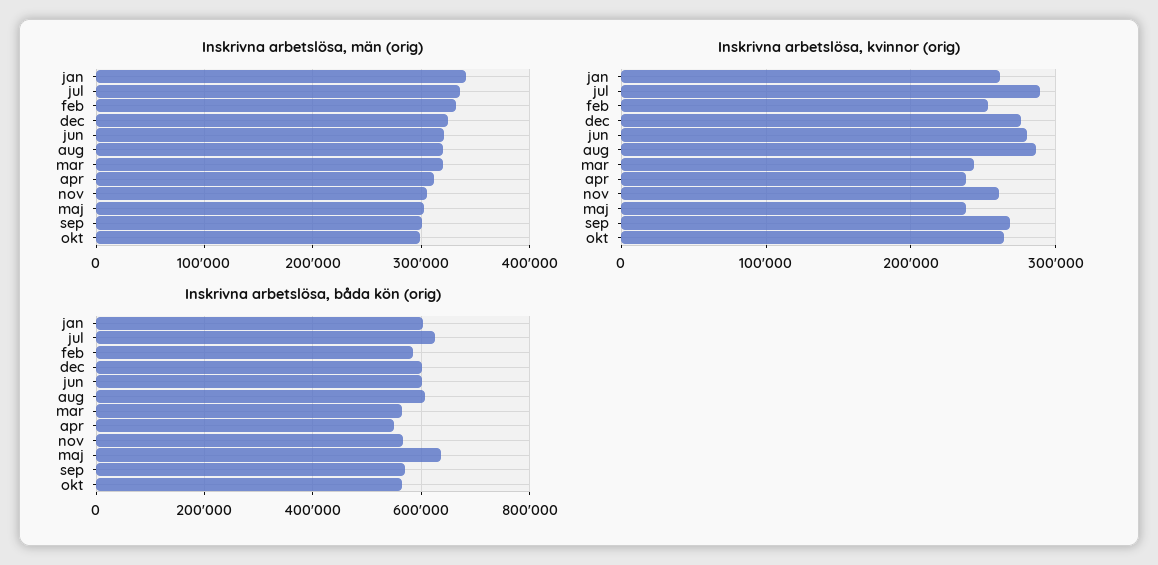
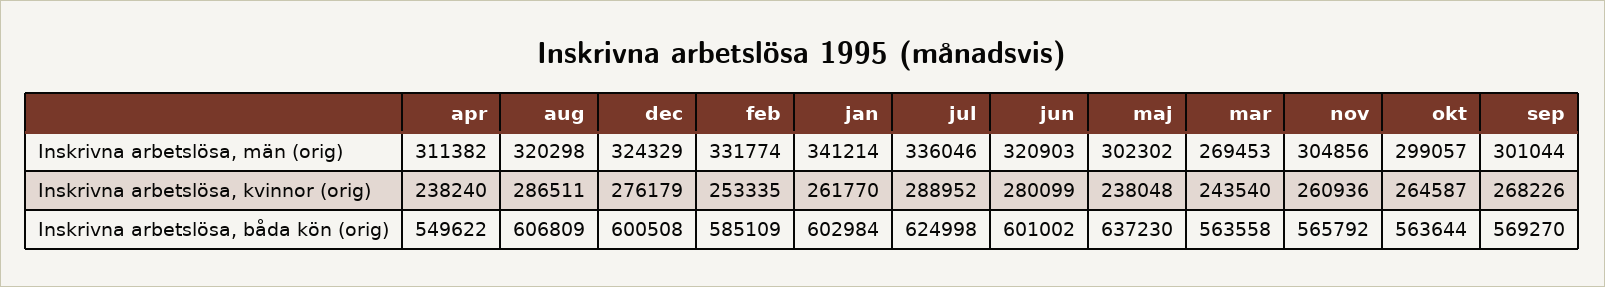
Inskrivna arbetslösa, män (orig), mar: 320000 -> 269453

